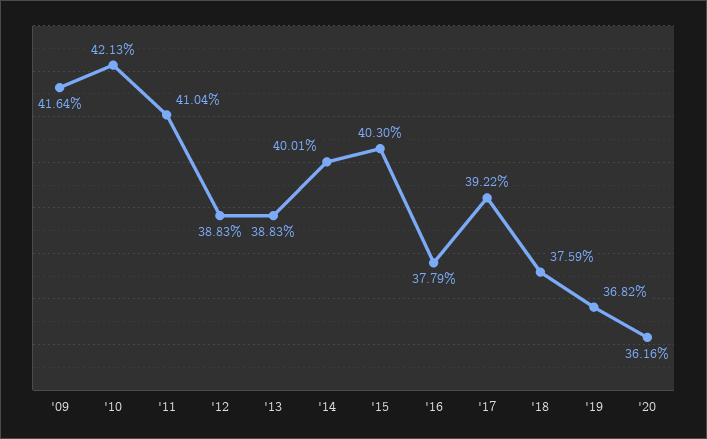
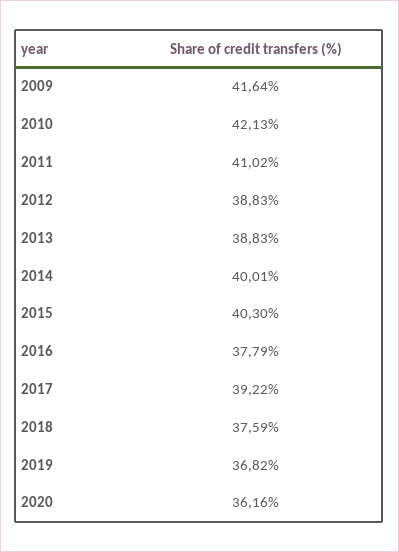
'11: 41.04 -> 41.02

